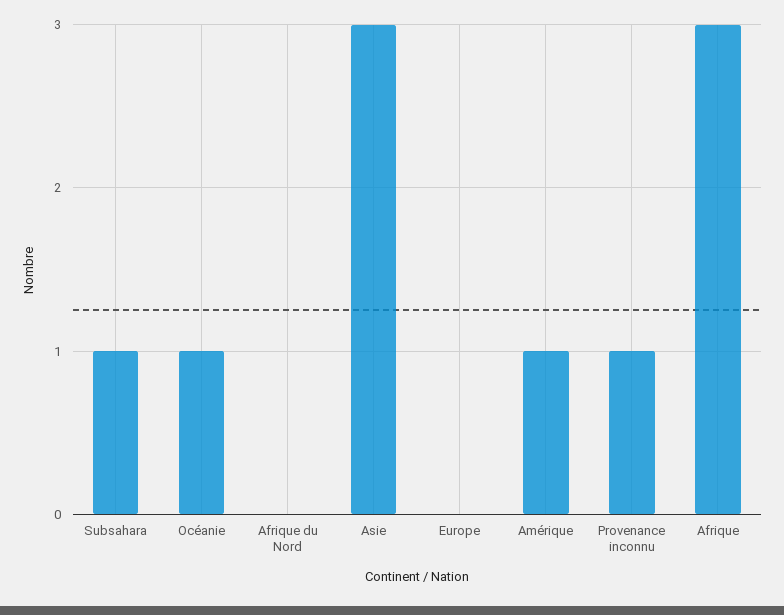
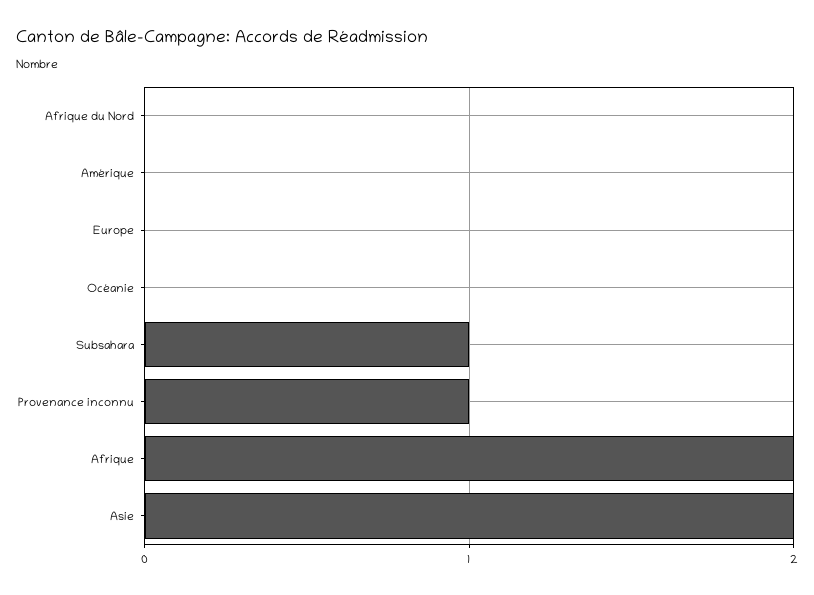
Océanie: 1 -> 0
Asie: 3 -> 2
Amérique: 1 -> 0
Afrique: 3 -> 2

